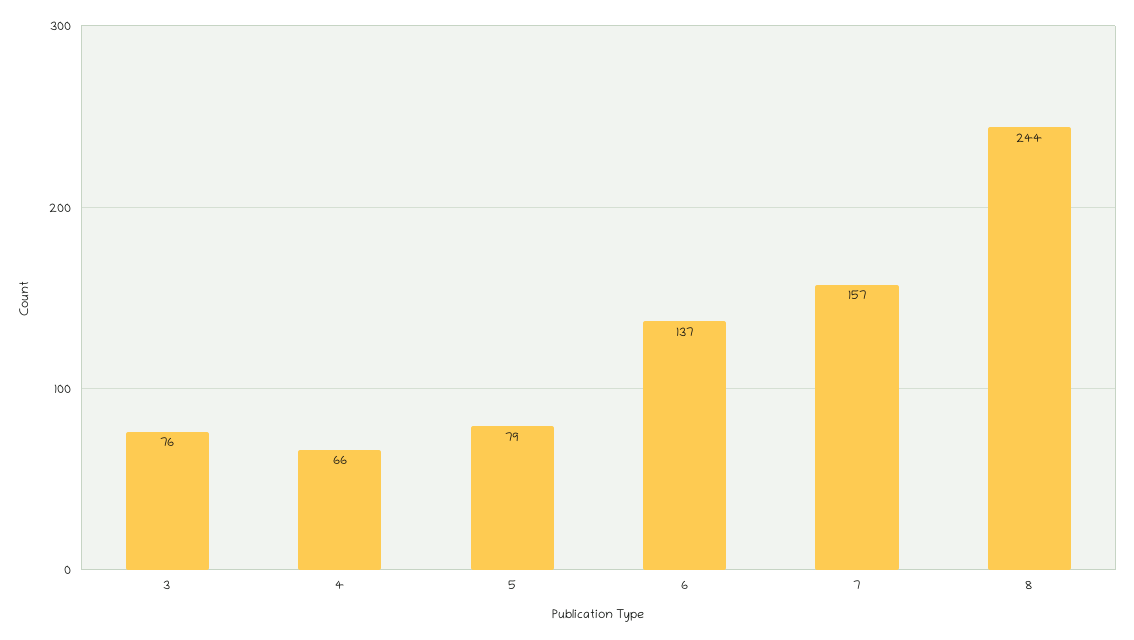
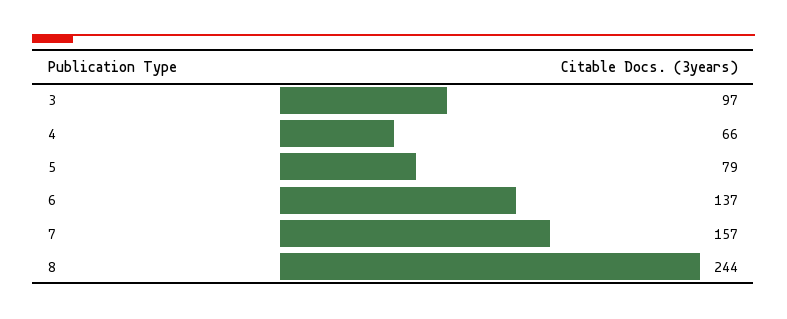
3: 76 -> 97

